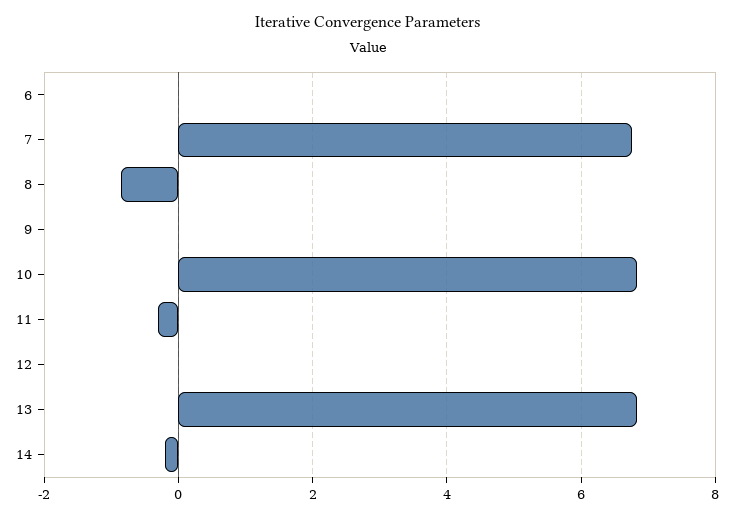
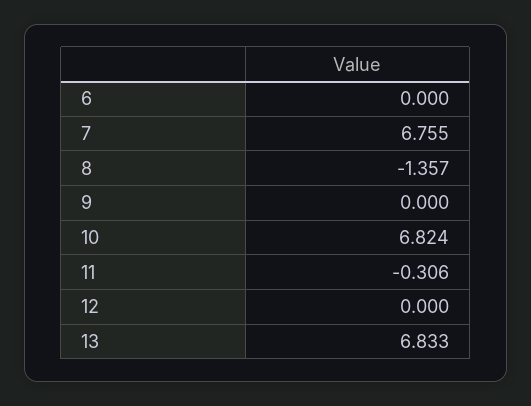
8: -0.8 -> -1.357
14: -0.2 -> none

